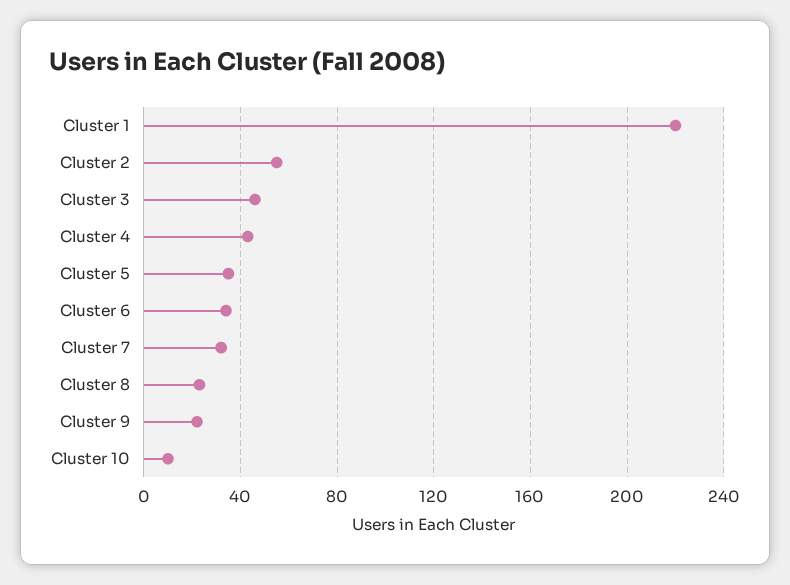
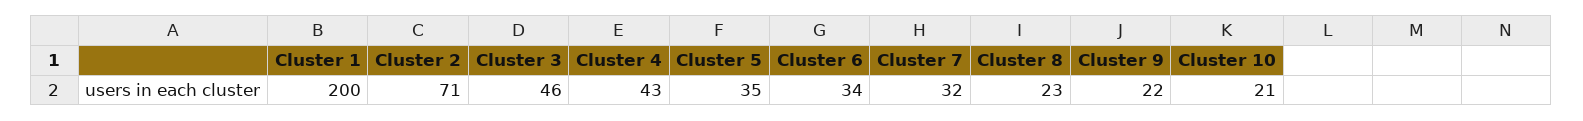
Cluster 1: 220 -> 200
Cluster 2: 55 -> 71
Cluster 10: 10 -> 21

